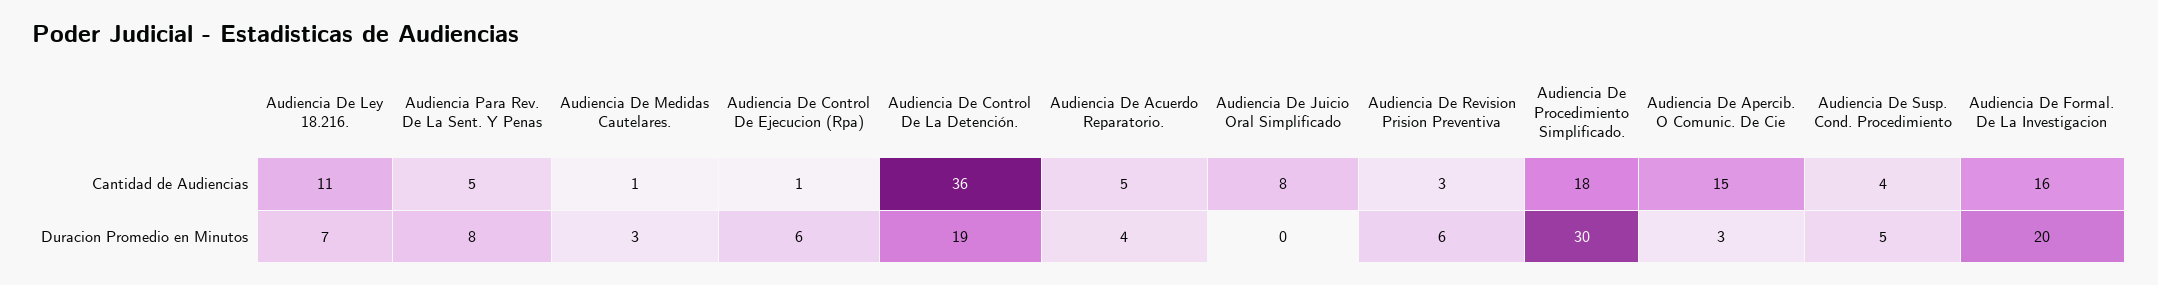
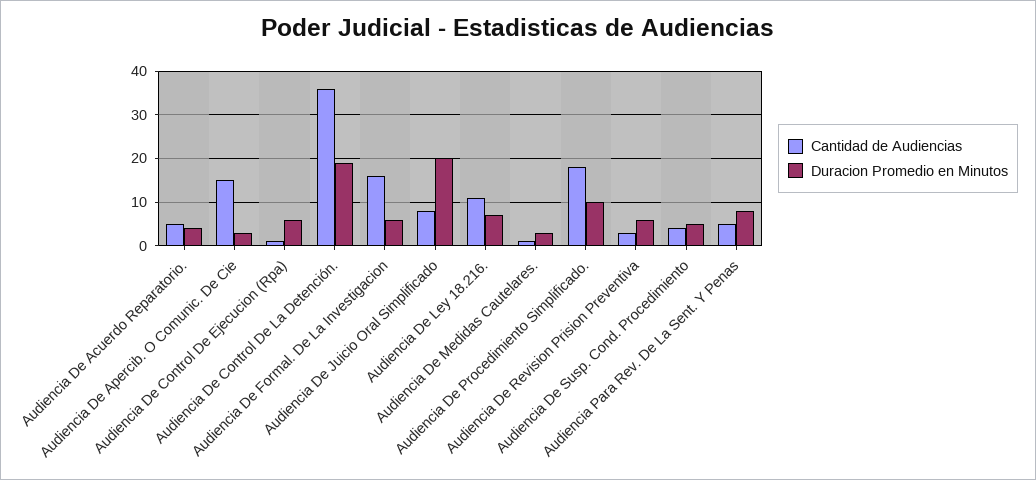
Duracion Promedio en Minutos, Audiencia De Juicio Oral Simplificado: 0 -> 20
Duracion Promedio en Minutos, Audiencia De Procedimiento Simplificado.: 30 -> 10
Duracion Promedio en Minutos, Audiencia De Formal. De La Investigacion: 20 -> 5

